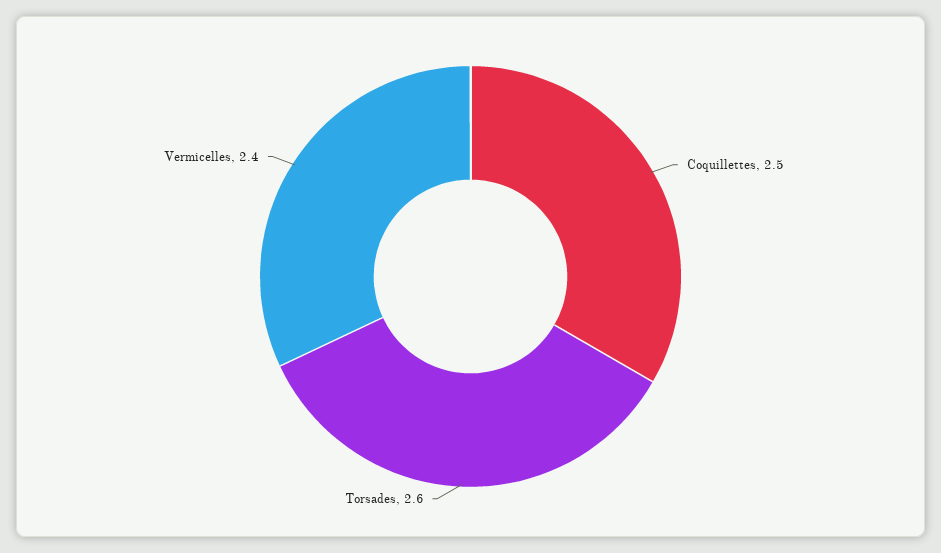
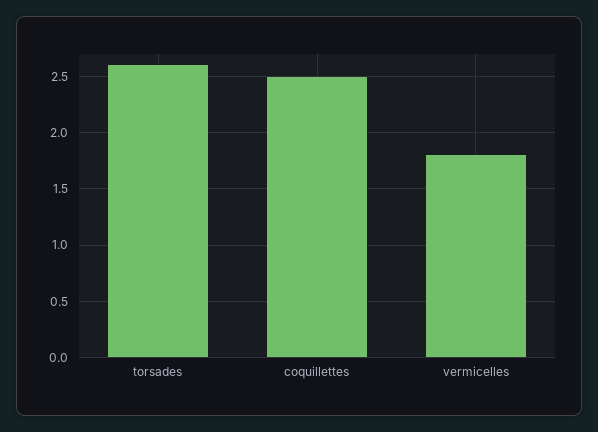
Vermicelles: 2.4 -> 1.8

